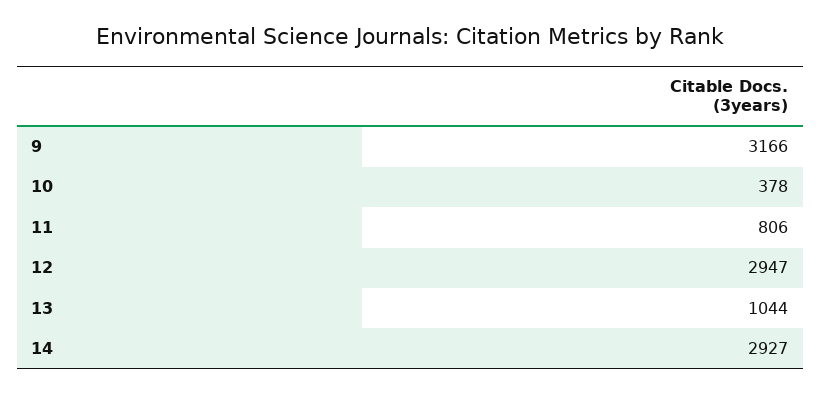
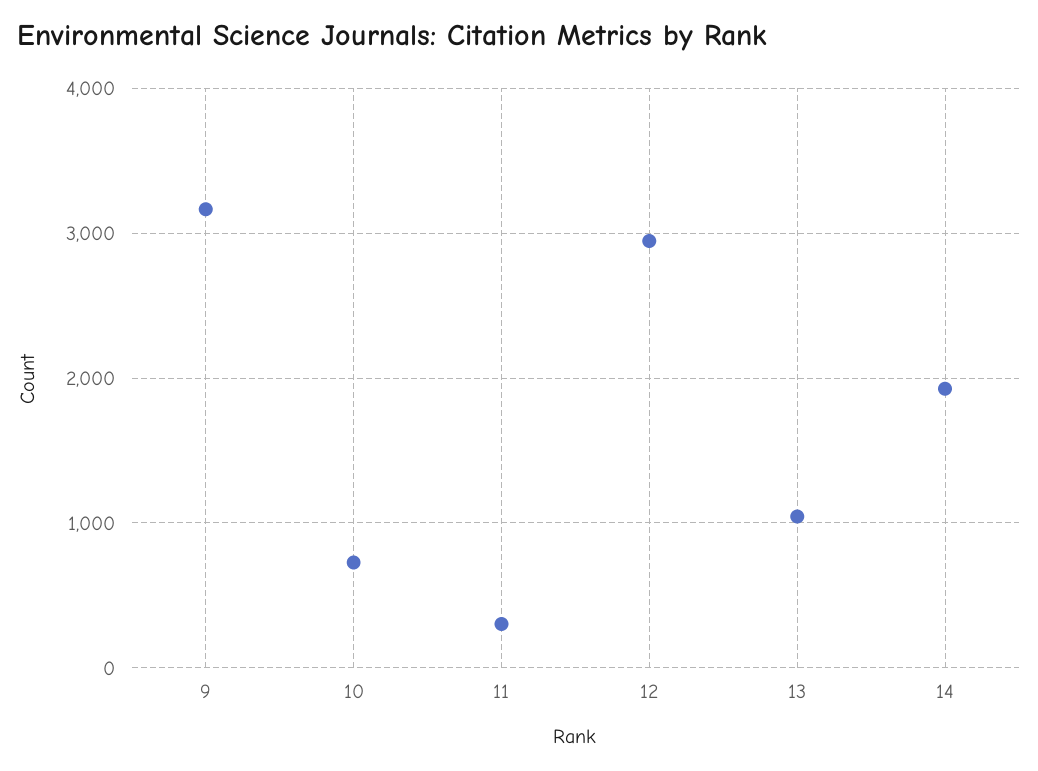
10: 378 -> 700
11: 806 -> 300
14: 2927 -> 1900

